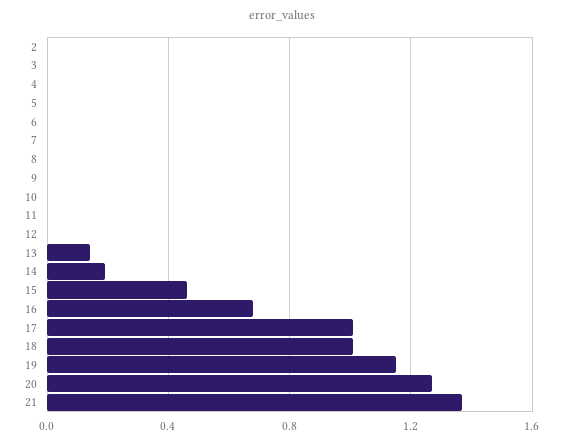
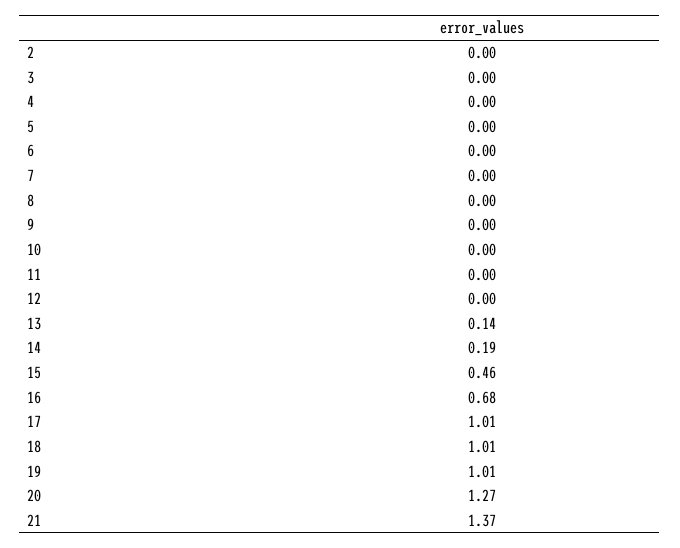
19: 1.15 -> 1.01

